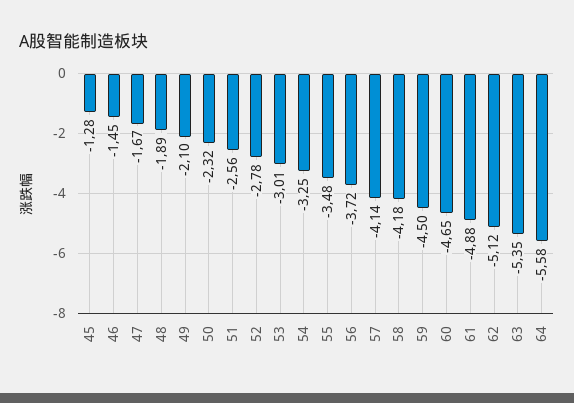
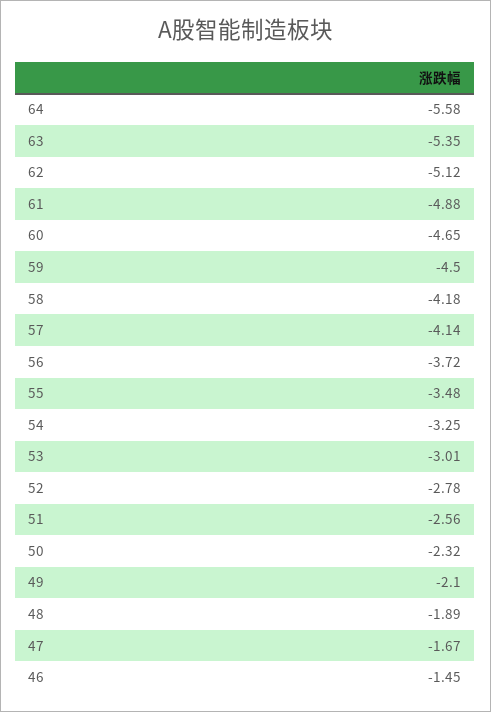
45: -1.28 -> none

